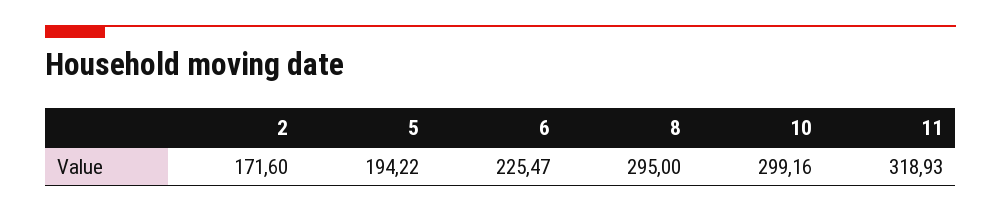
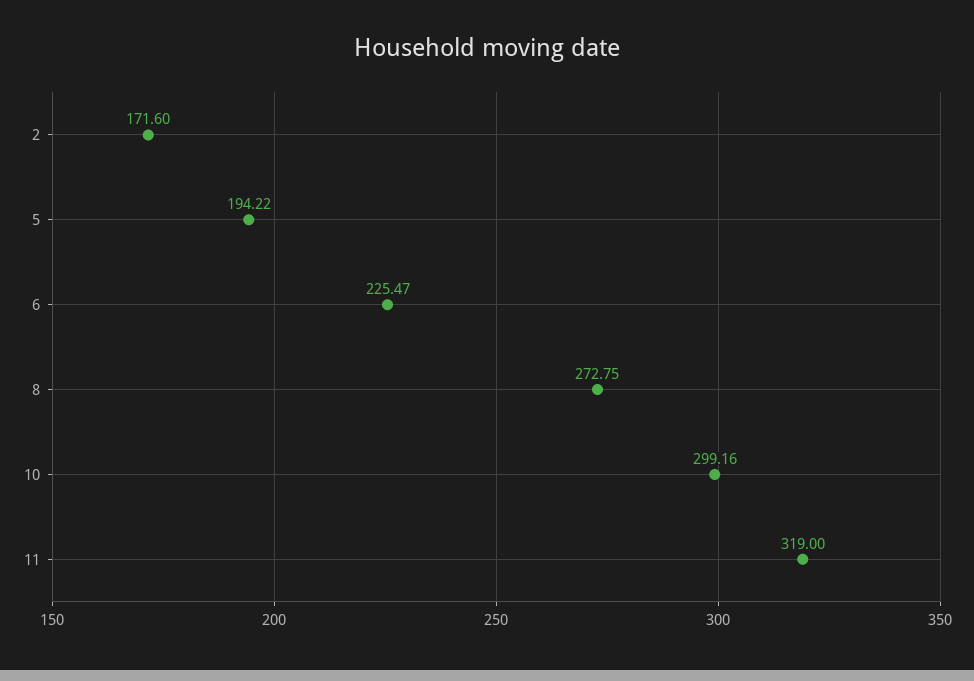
8: 295 -> 272.75
11: 318.93 -> 319

